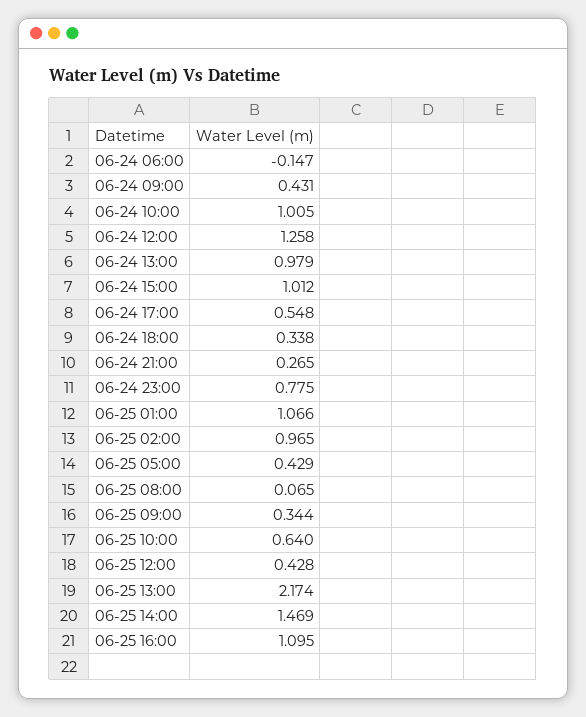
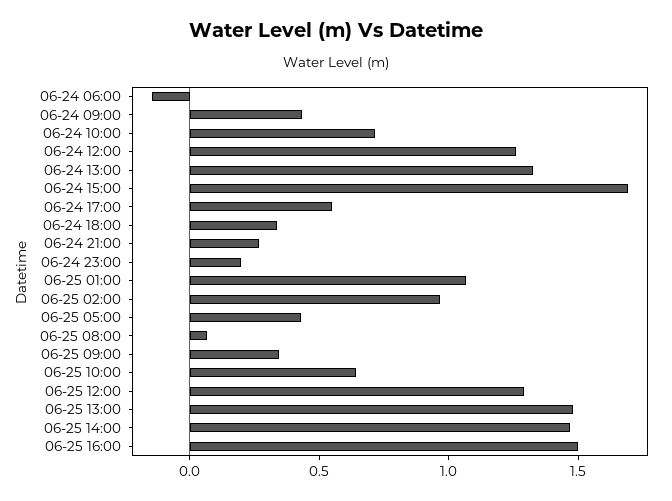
06-24 10:00: 1.005 -> 0.7
06-24 13:00: 0.979 -> 1.3
06-24 15:00: 1.012 -> 1.7
06-24 23:00: 0.775 -> 0.2
06-25 12:00: 0.428 -> 1.3
06-25 13:00: 2.174 -> 1.5
06-25 16:00: 1.095 -> 1.5

